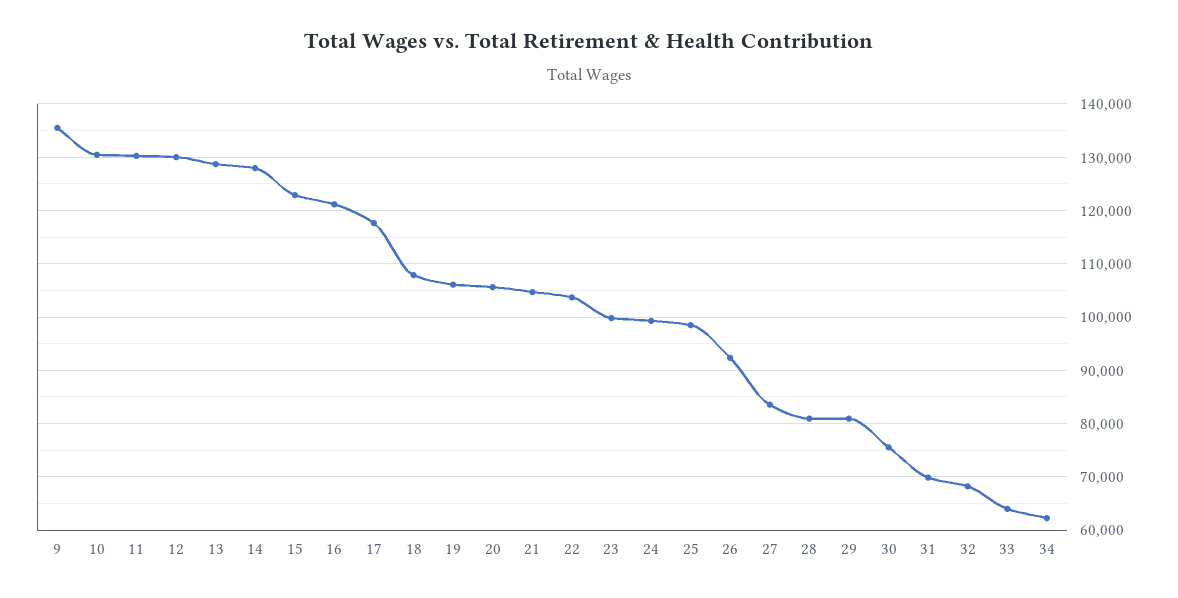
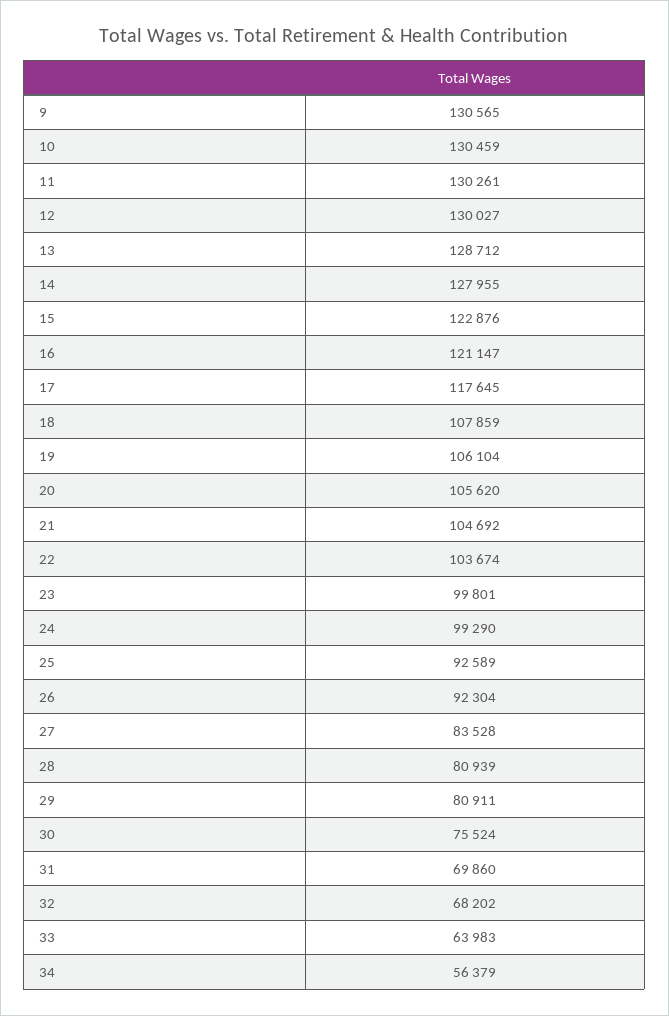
9: 136000 -> 130565
25: 98000 -> 92589
34: 62000 -> 56379

